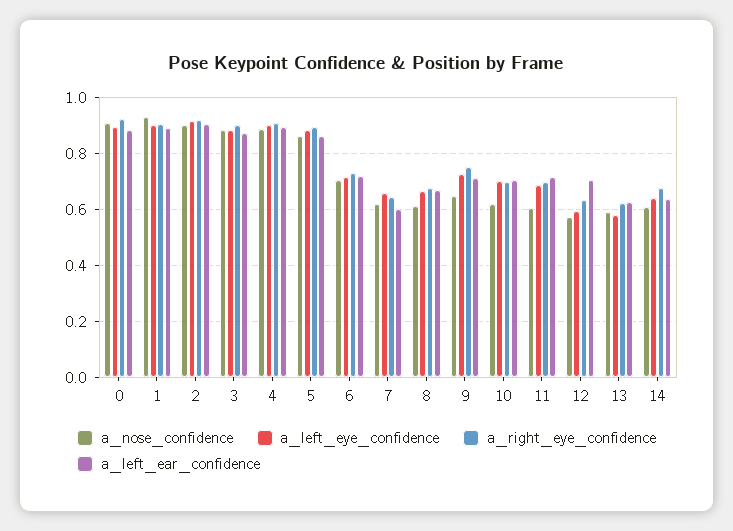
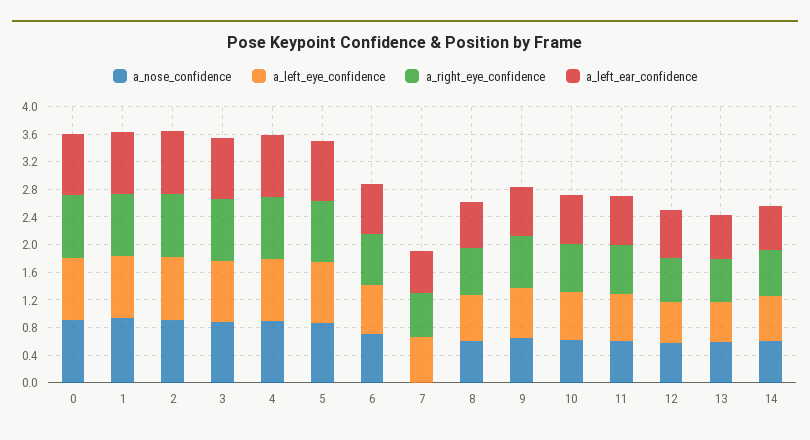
a_nose_confidence, 7: 0.625 -> 0

